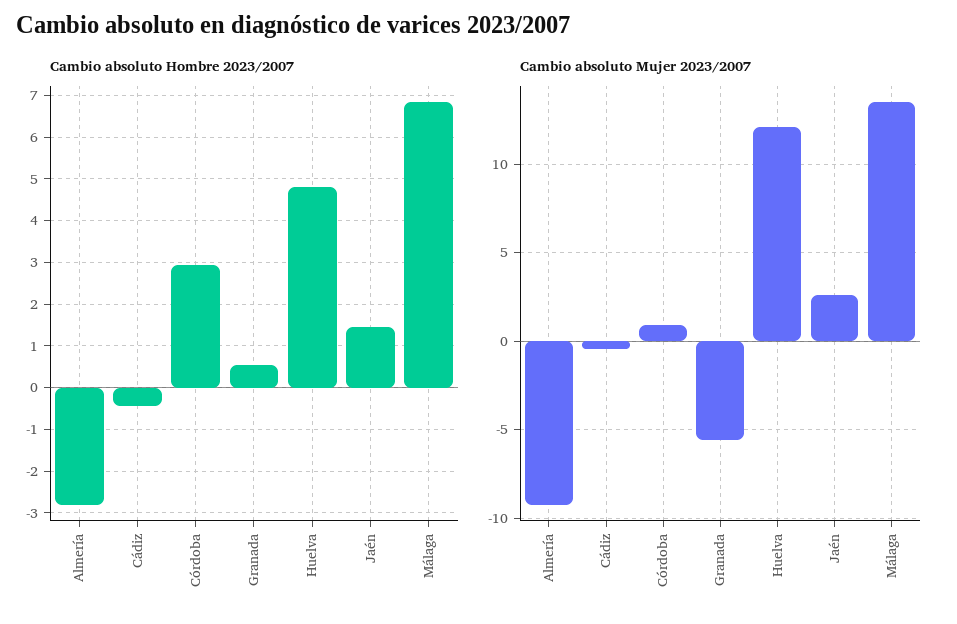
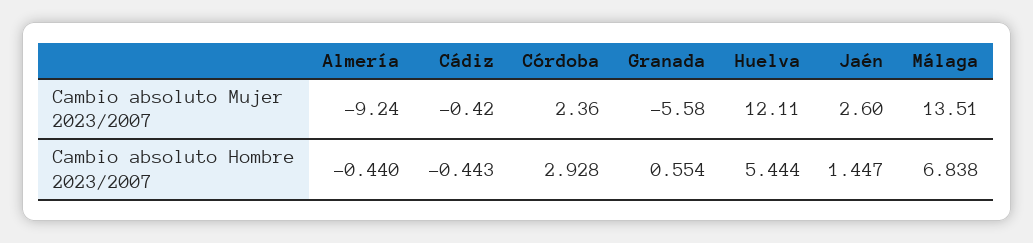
Cambio absoluto Hombre 2023/2007, Almería: -2.8 -> -0.44
Cambio absoluto Hombre 2023/2007, Huelva: 4.8 -> 5.444
Cambio absoluto Mujer 2023/2007, Córdoba: 1 -> 2.36

